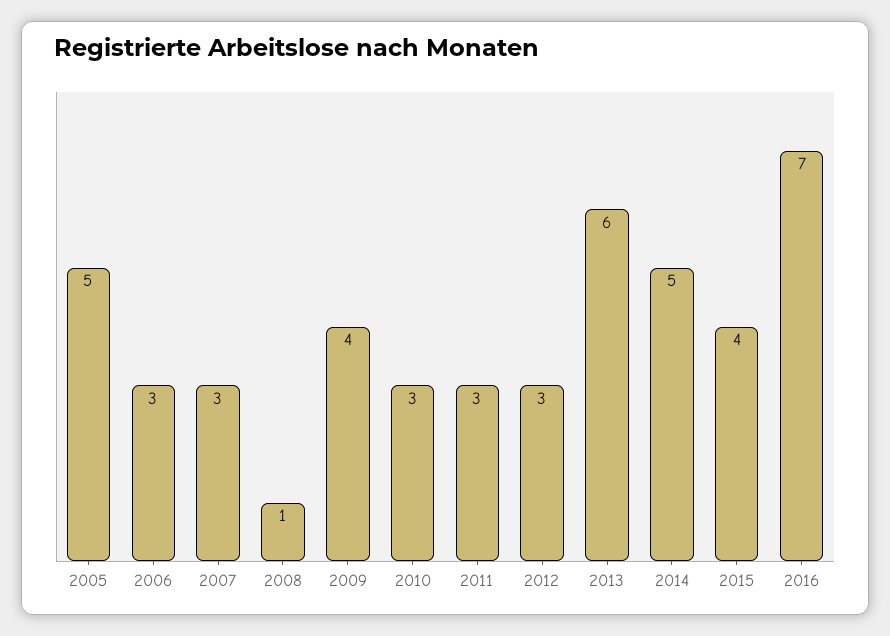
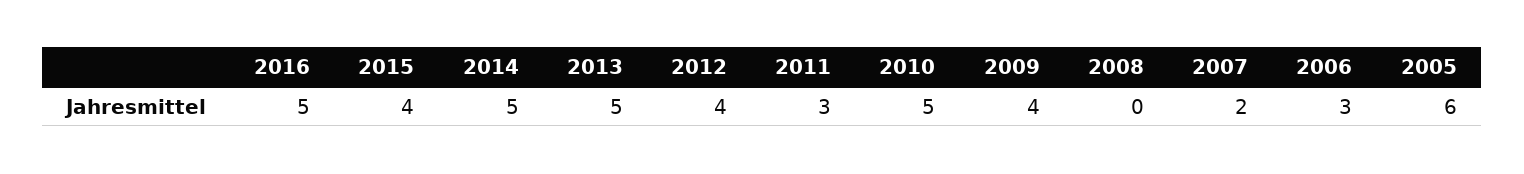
2005: 5 -> 6
2007: 3 -> 2
2008: 1 -> 0
2010: 3 -> 5
2012: 3 -> 4
2013: 6 -> 5
2016: 7 -> 5

